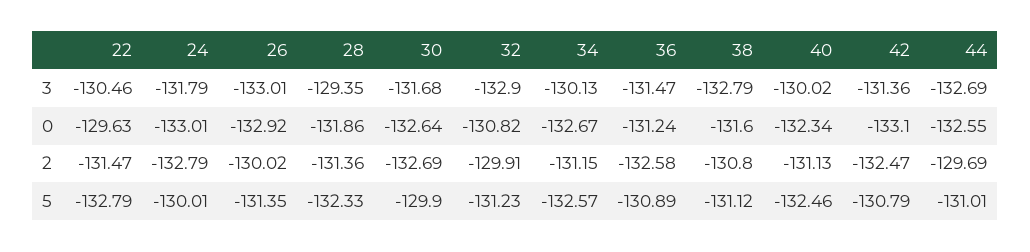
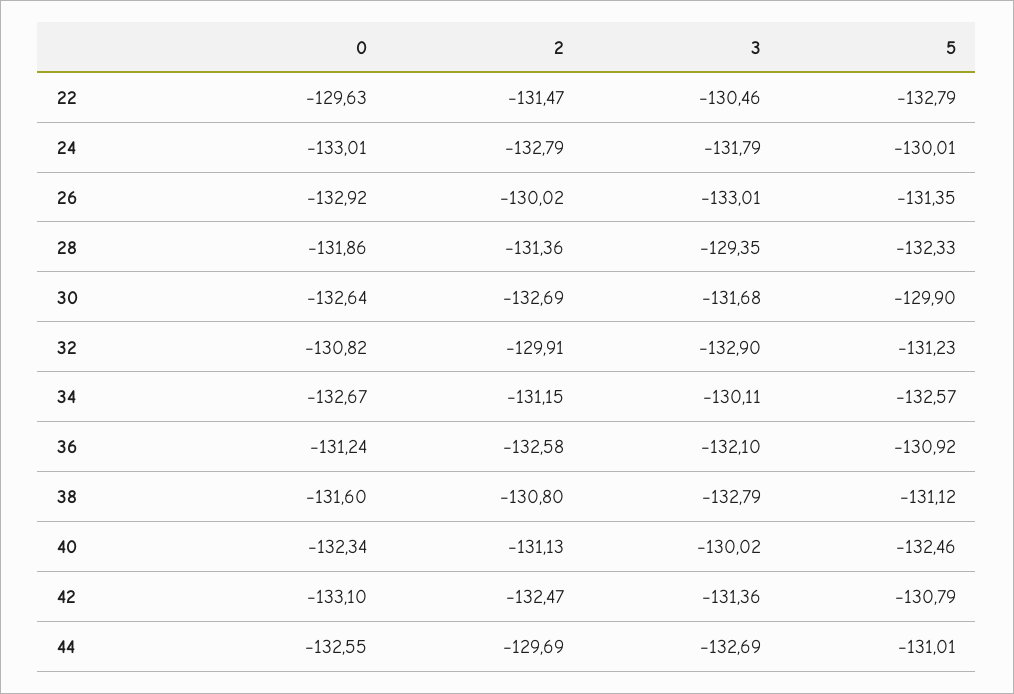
34, 3: -130.13 -> -130.11
36, 3: -131.47 -> -132.1
36, 5: -130.89 -> -130.92

